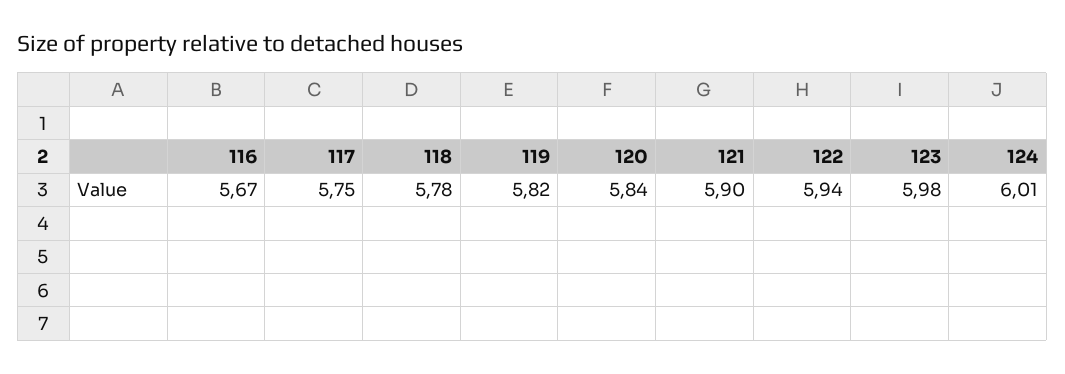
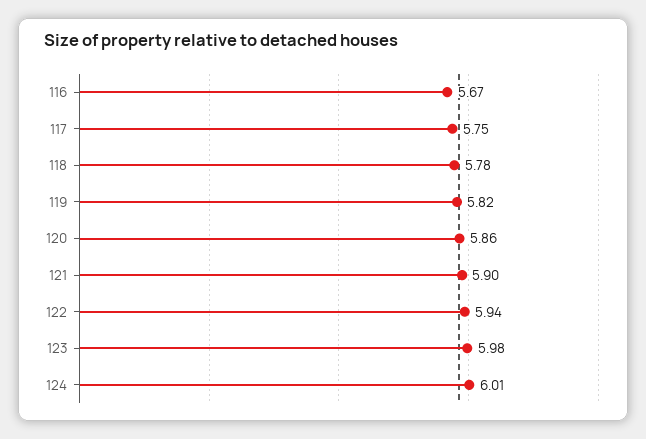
120: 5.84 -> 5.86

